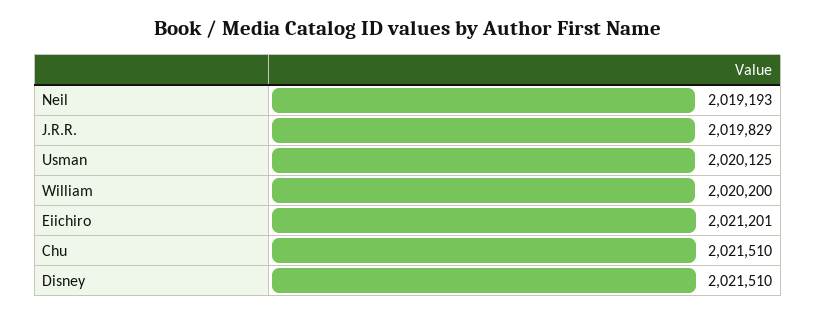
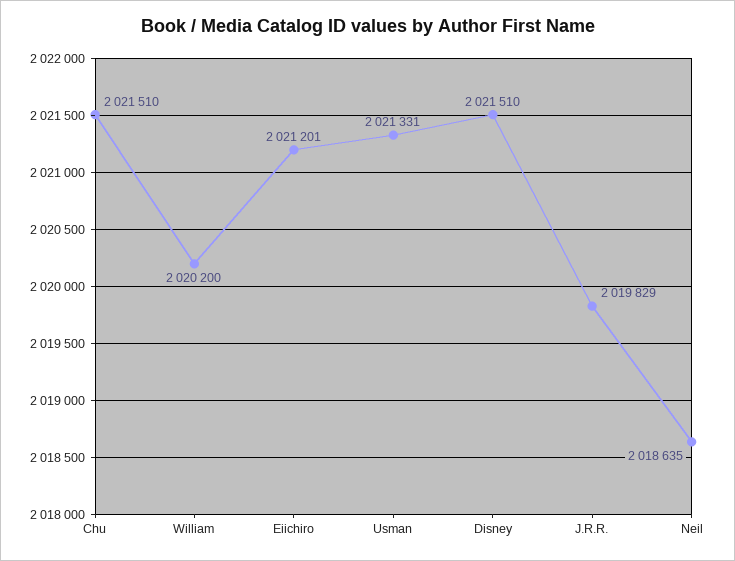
Neil: 2019193 -> 2018635
Usman: 2020125 -> 2021331

